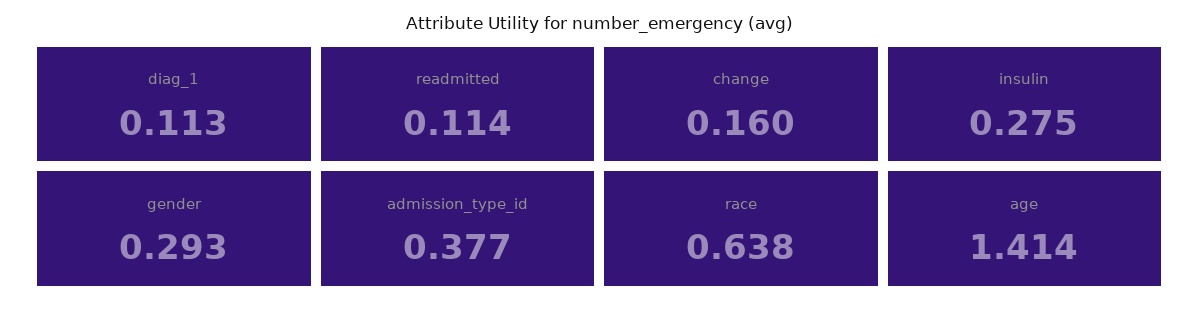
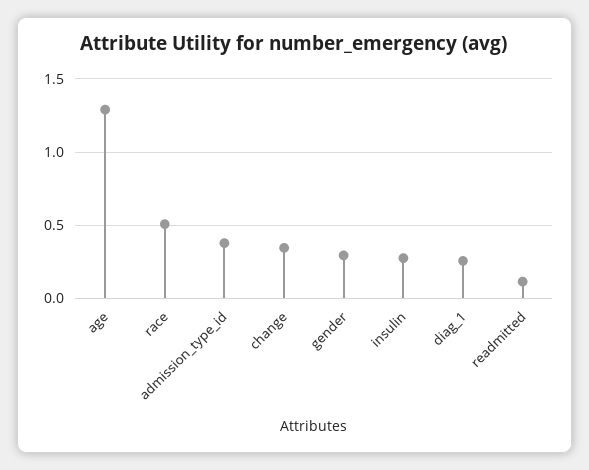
diag_1: 0.113 -> 0.25
change: 0.16 -> 0.35
race: 0.638 -> 0.5
age: 1.414 -> 1.3

